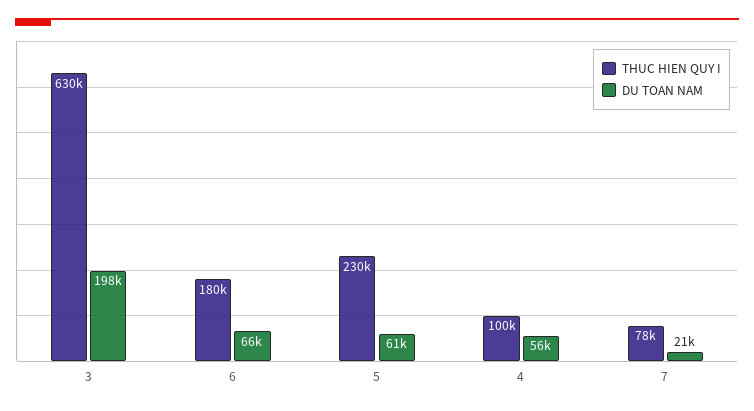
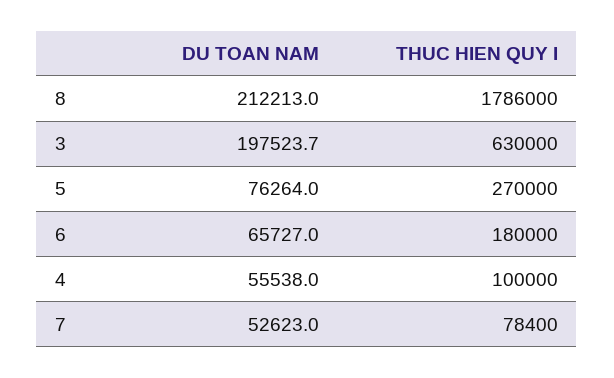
THUC HIEN QUY I, 5: 230000 -> 270000
DU TOAN NAM, 5: 61000 -> 76264
DU TOAN NAM, 7: 21000 -> 52623
DU TOAN NAM, 8: none -> 212213
THUC HIEN QUY I, 8: none -> 1786000

